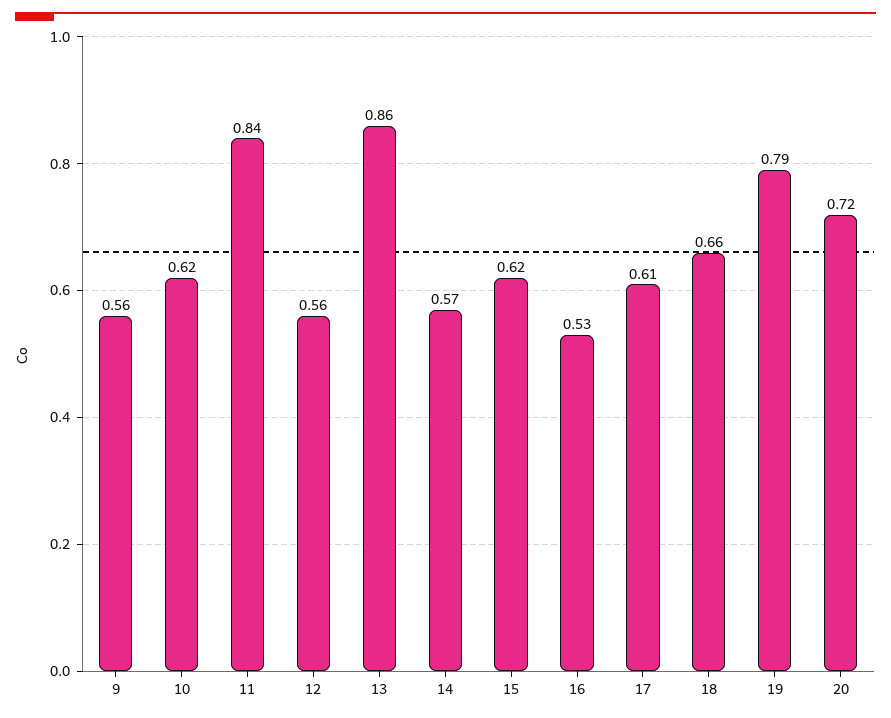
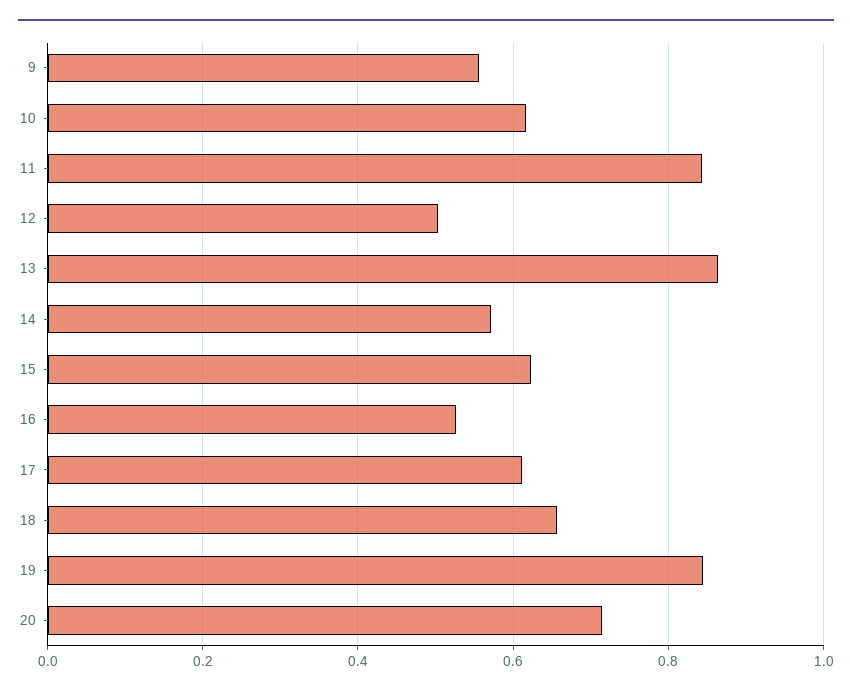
12: 0.56 -> 0.5
19: 0.79 -> 0.84

